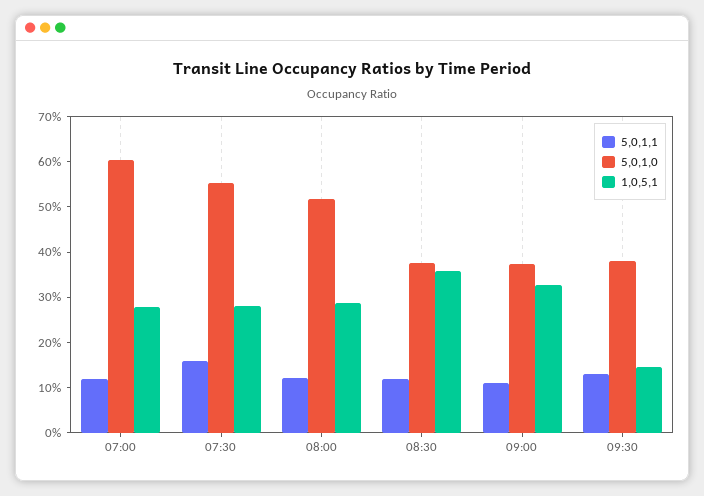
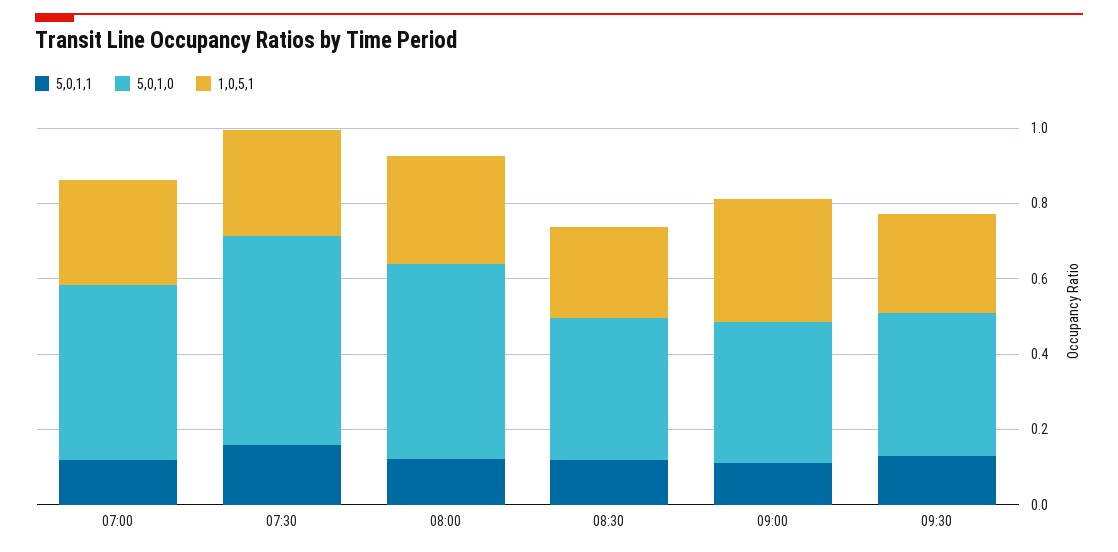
5,0,1,0, 07:00: 0.6 -> 0.45
1,0,5,1, 08:30: 0.36 -> 0.25
1,0,5,1, 09:30: 0.14 -> 0.25

